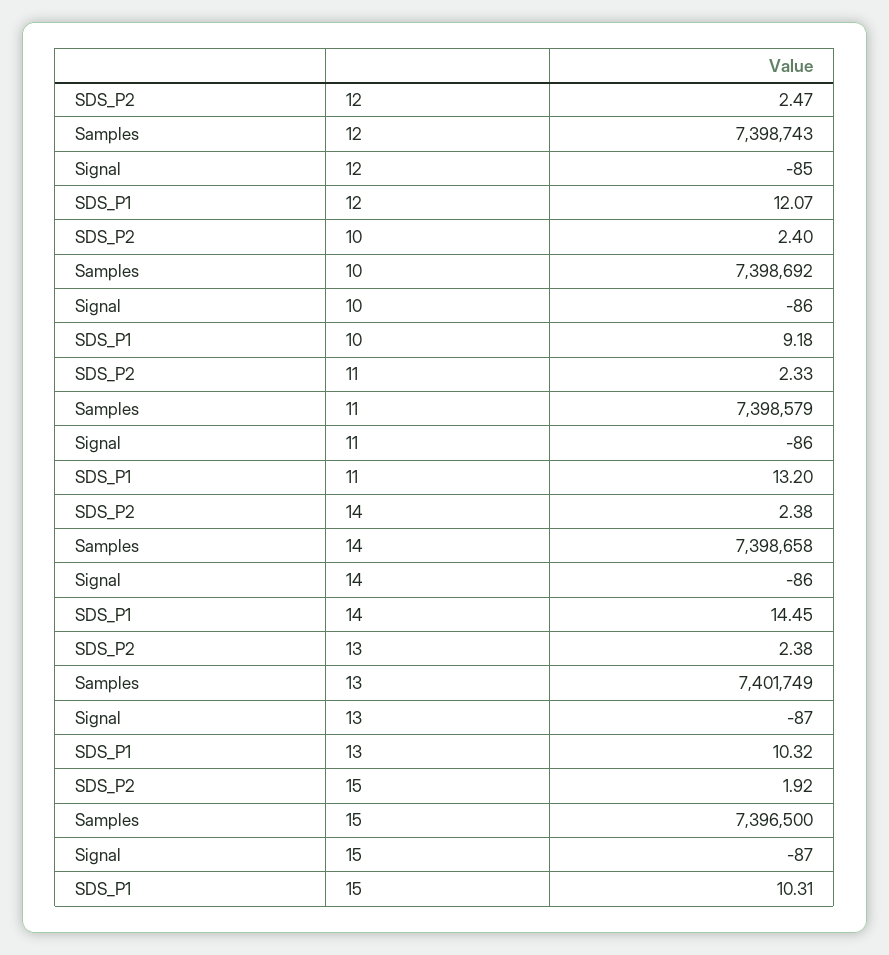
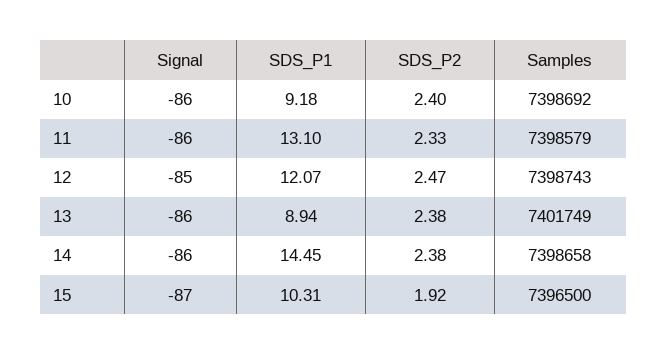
SDS_P1, 11: 13.2 -> 13.1
Signal, 13: -87 -> -86
SDS_P1, 13: 10.32 -> 8.94

